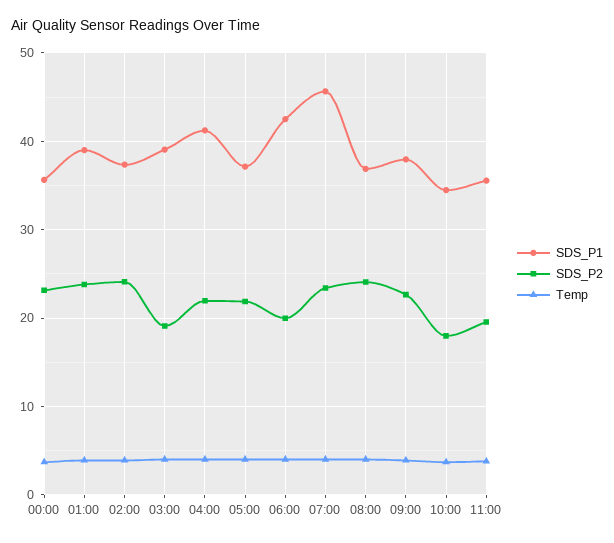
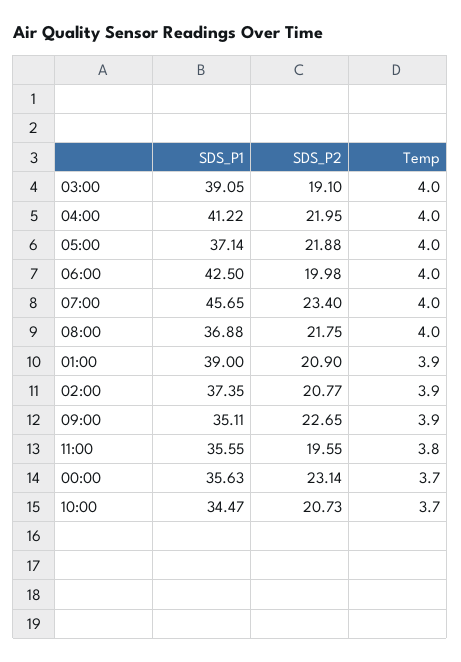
SDS_P2, 01:00: 24 -> 20.9
SDS_P2, 02:00: 24 -> 20.77
SDS_P2, 08:00: 24 -> 21.75
SDS_P1, 09:00: 38 -> 35.11
SDS_P2, 10:00: 18 -> 20.73

